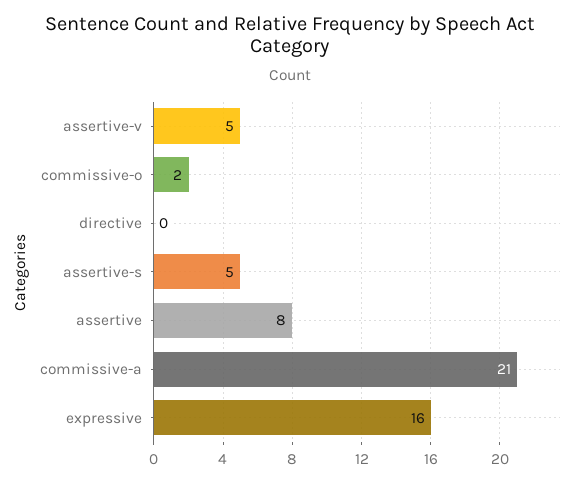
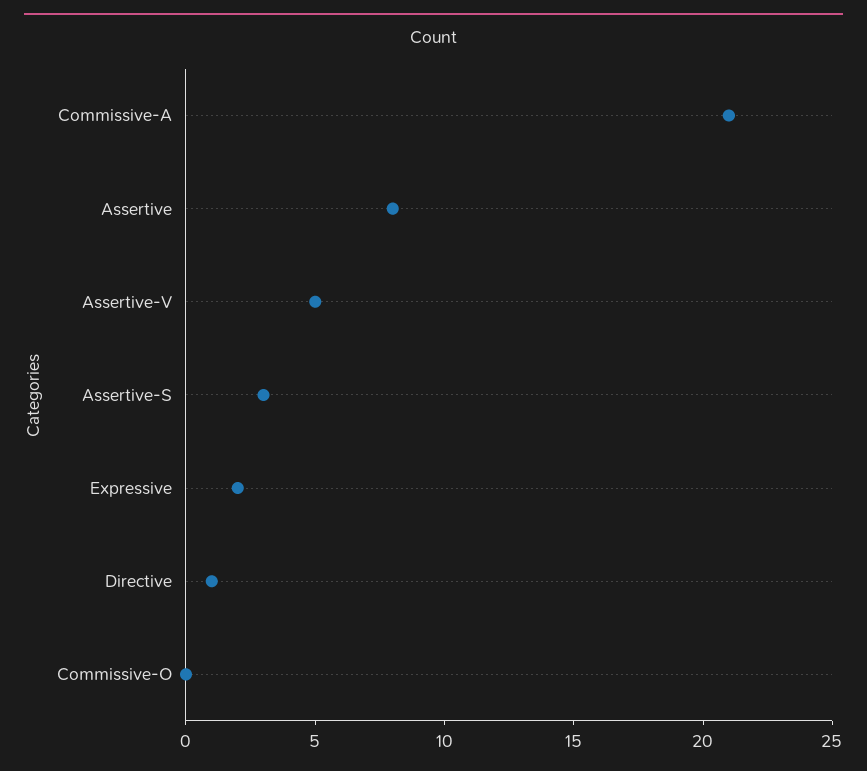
commissive-o: 2 -> 0
directive: 0 -> 1
assertive-s: 5 -> 3
expressive: 16 -> 2

